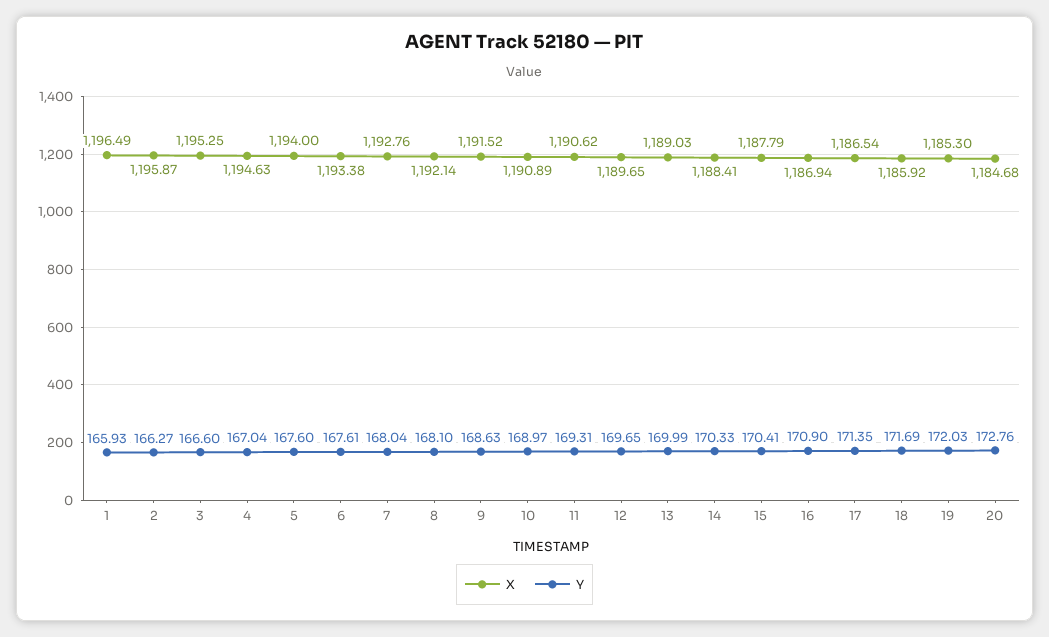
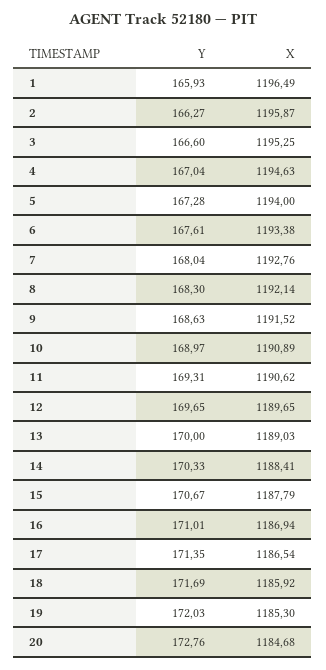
Y, 5: 167.6 -> 167.28
Y, 8: 168.1 -> 168.3
Y, 13: 169.99 -> 170
Y, 15: 170.41 -> 170.67
Y, 16: 170.9 -> 171.01

